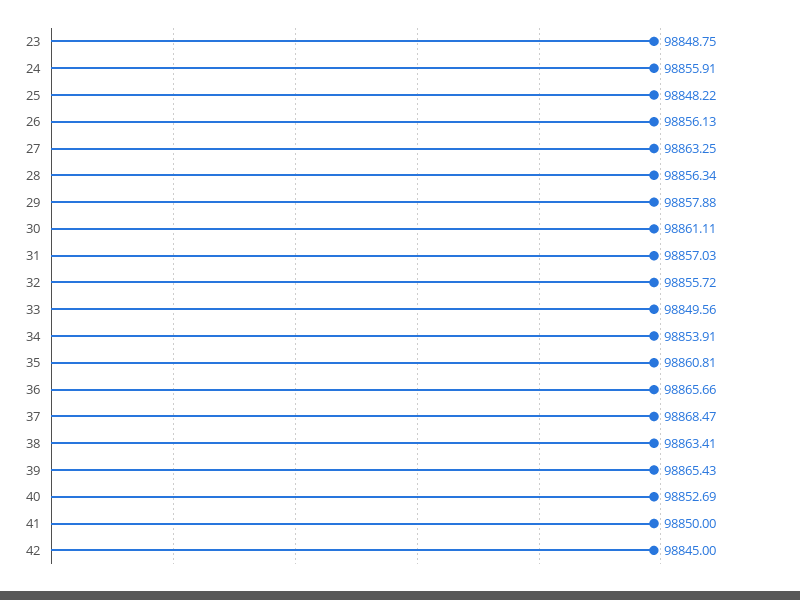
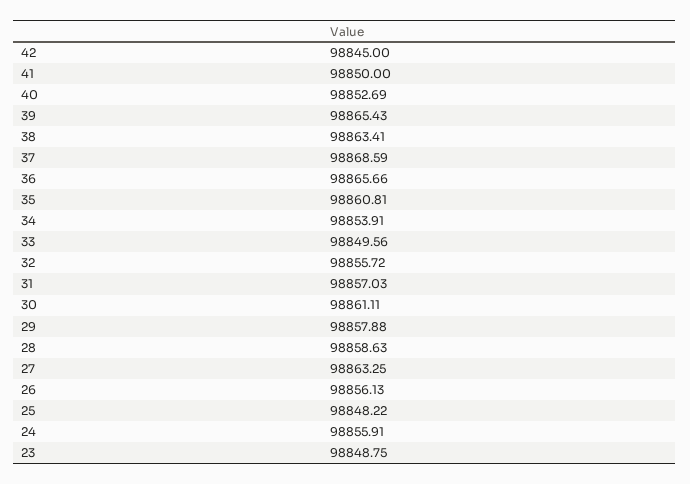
28: 98856.34 -> 98858.63
37: 98868.47 -> 98868.59

